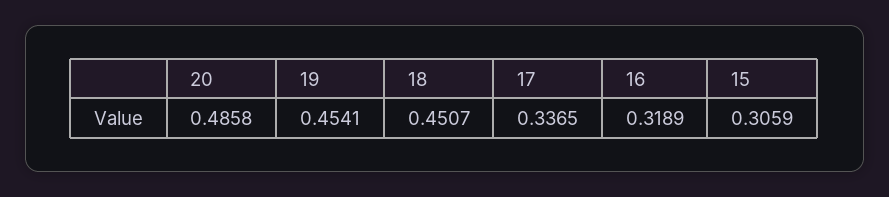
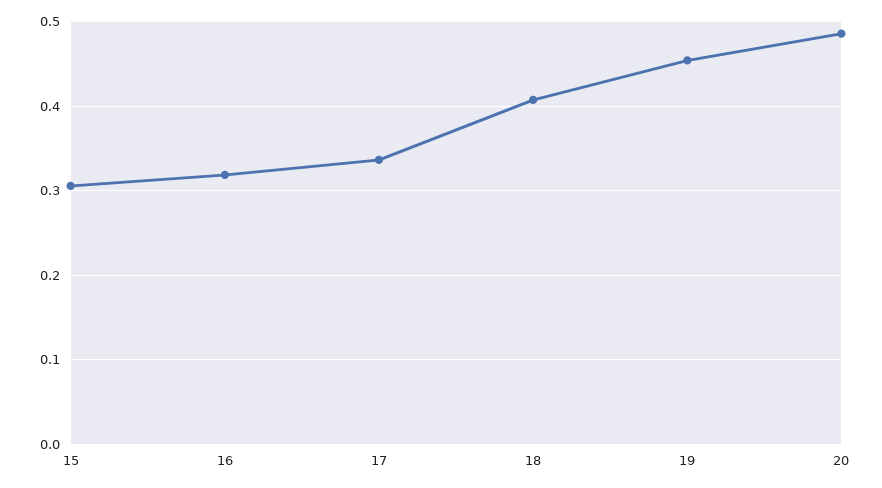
18: 0.4507 -> 0.41

